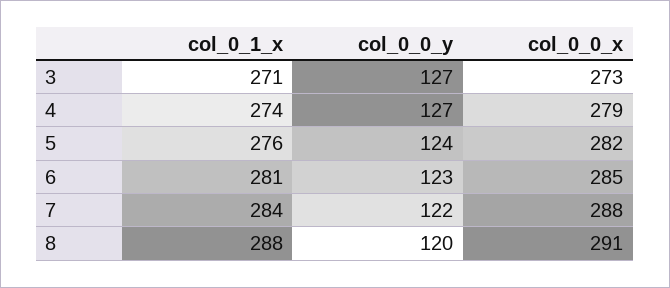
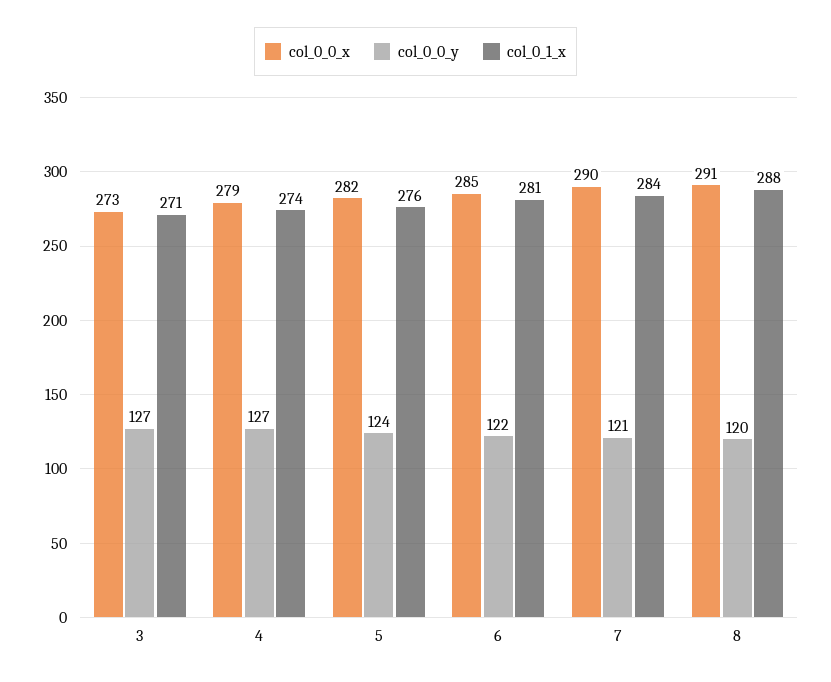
col_0_0_y, 6: 123 -> 122
col_0_0_y, 7: 122 -> 121
col_0_0_x, 7: 288 -> 290

